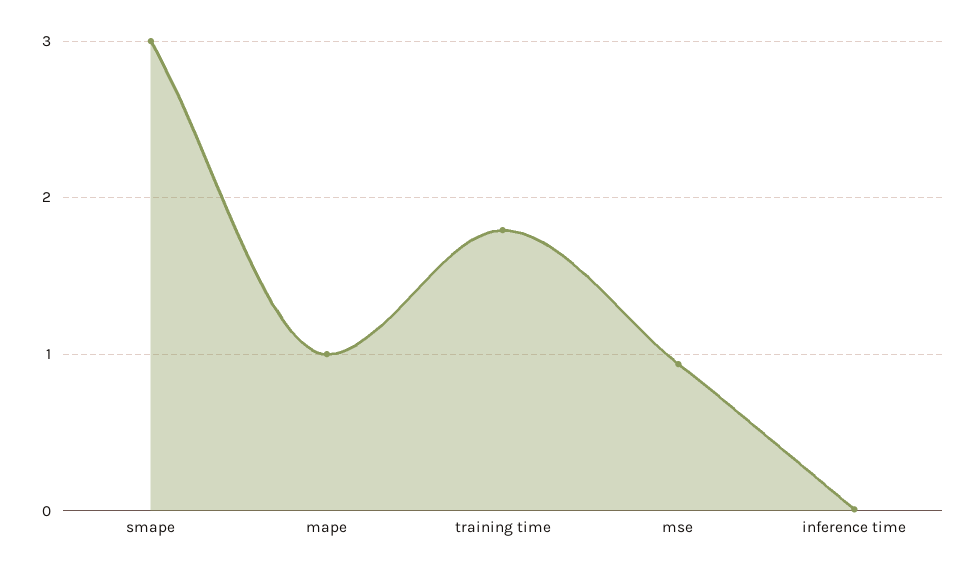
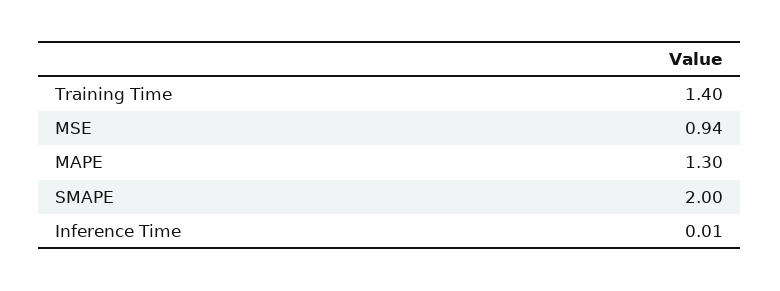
smape: 3 -> 2
mape: 1 -> 1.3
training time: 1.8 -> 1.4

